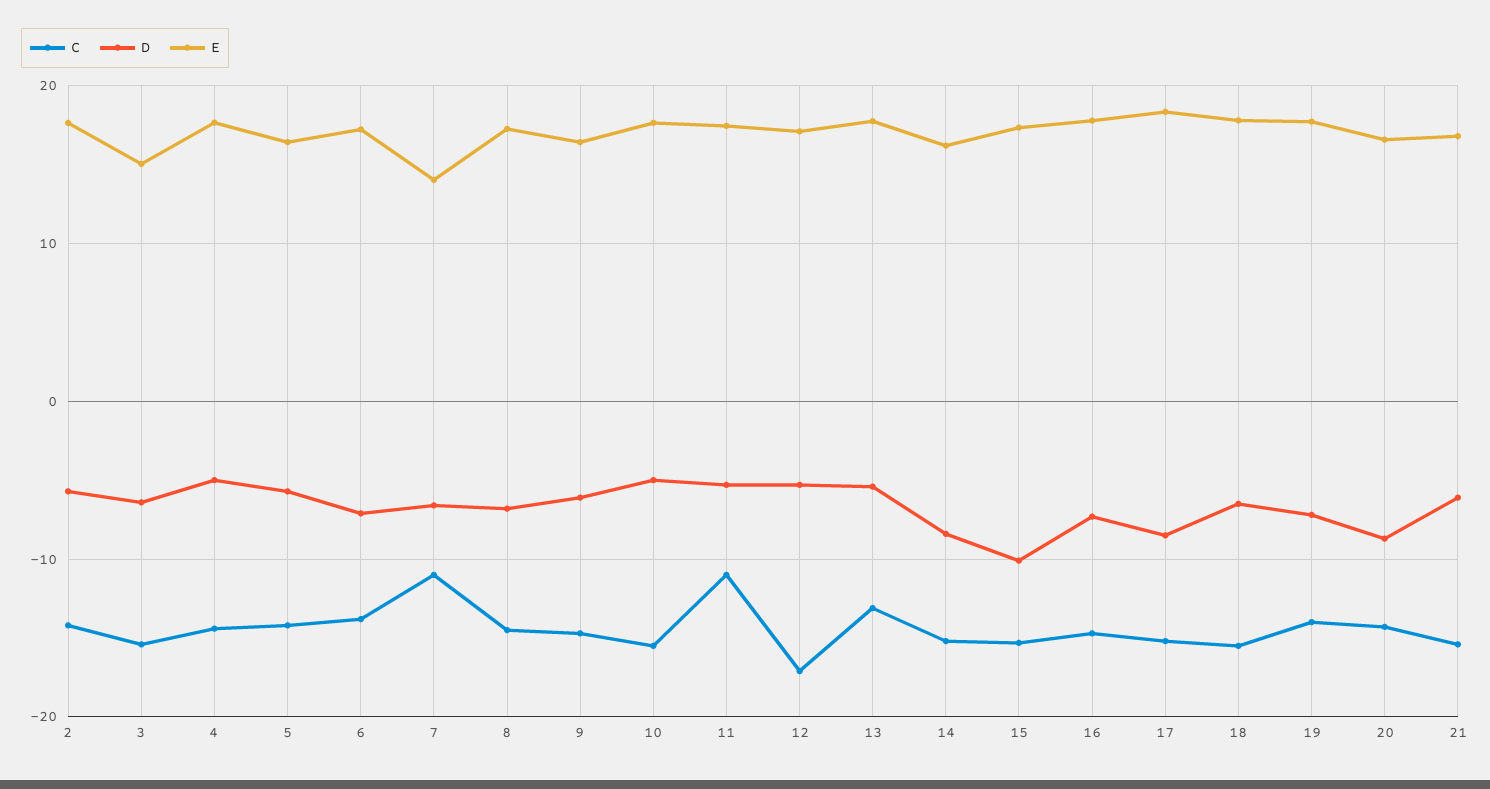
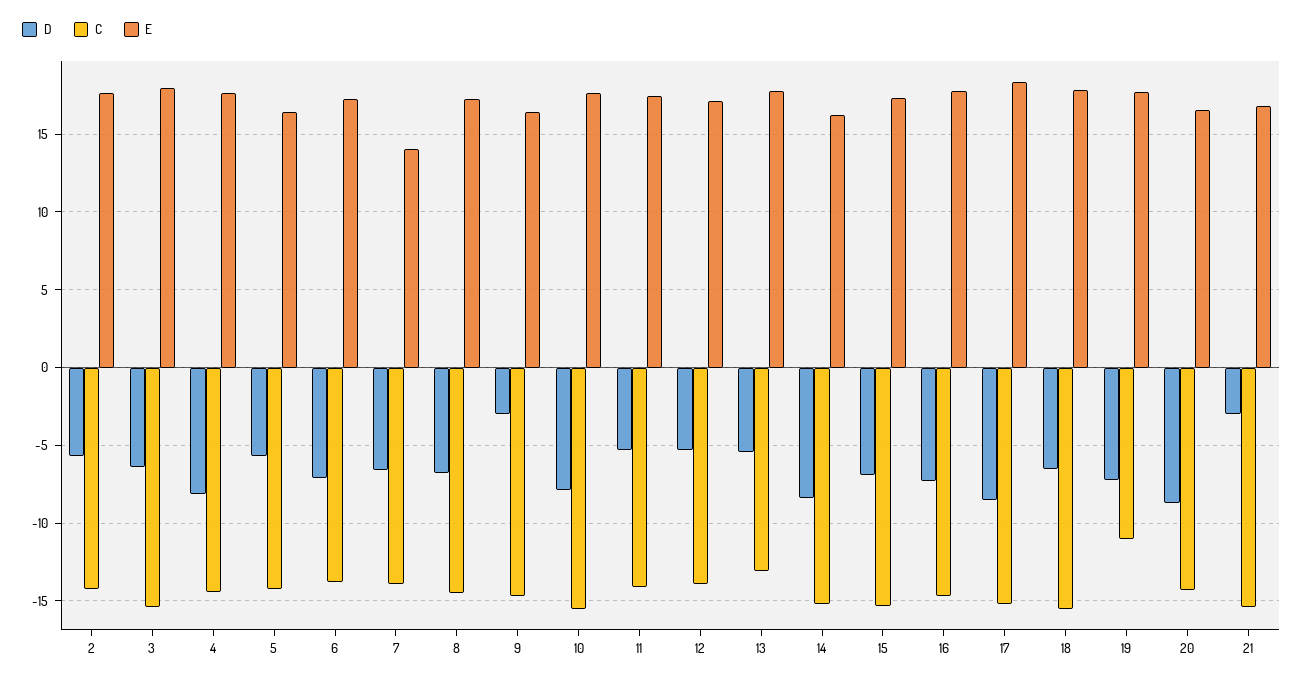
E, 3: 15 -> 18
D, 4: -5 -> -8
C, 7: -11 -> -14
D, 9: -6 -> -3
D, 10: -5 -> -8
C, 11: -11 -> -14
C, 12: -17 -> -14
D, 15: -10 -> -7
C, 19: -14 -> -11
D, 21: -6 -> -3

